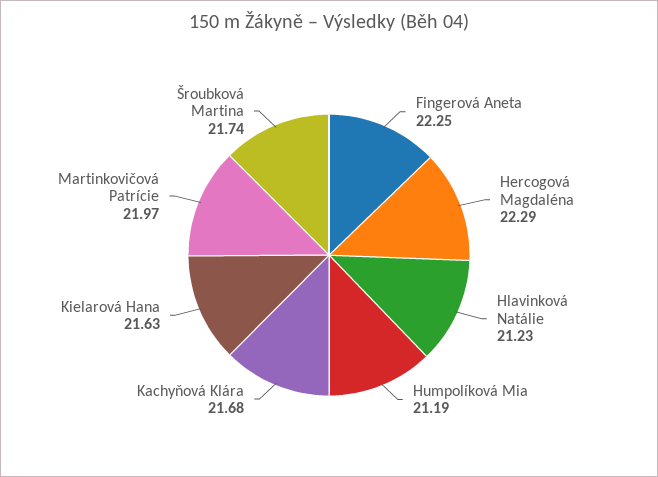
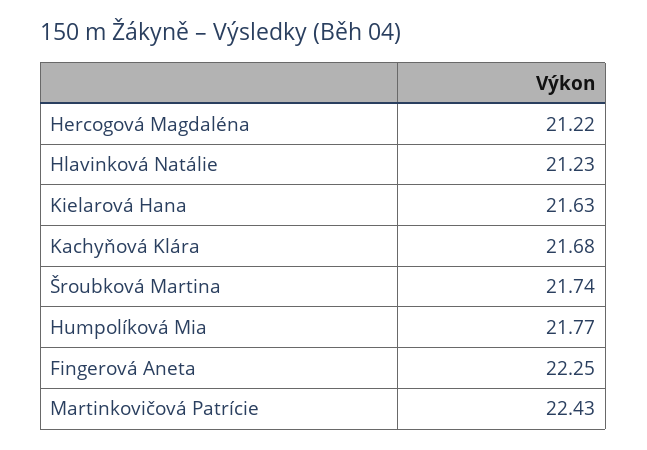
Hercogová Magdaléna: 22.29 -> 21.22
Humpolíková Mia: 21.19 -> 21.77
Martinkovičová Patrície: 21.97 -> 22.43

